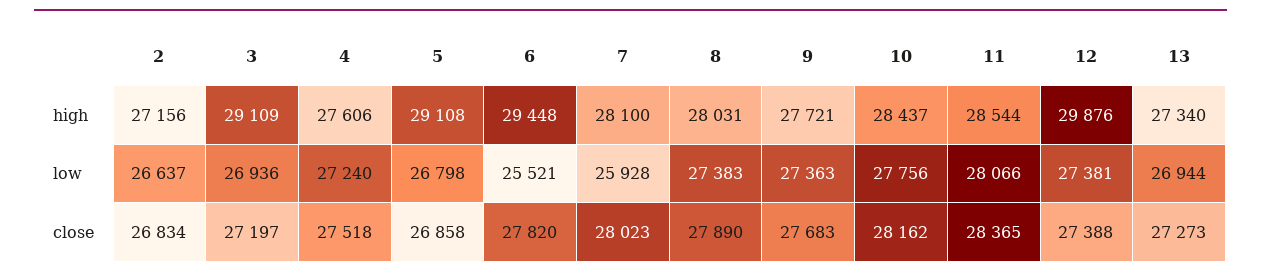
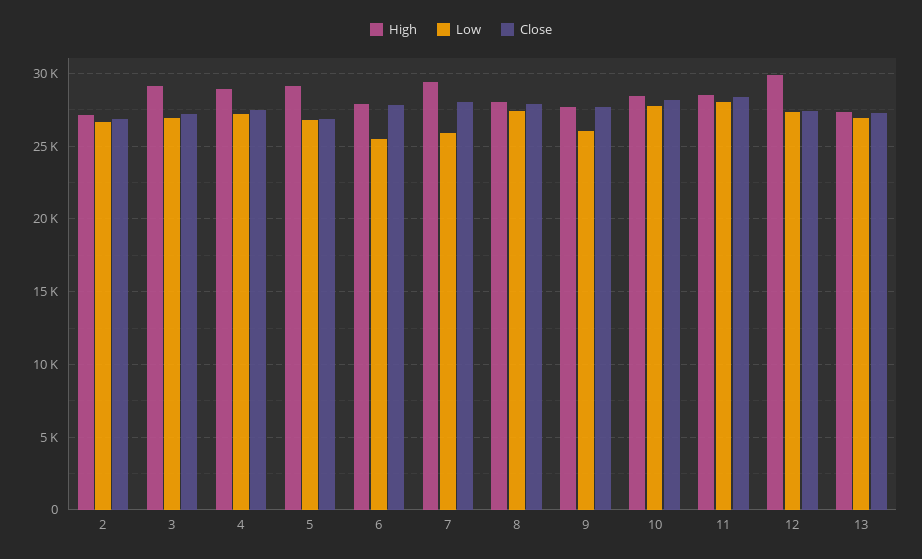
high, 4: 27606 -> 29000
high, 6: 29448 -> 28000
high, 7: 28100 -> 29500
low, 9: 27363 -> 26000

